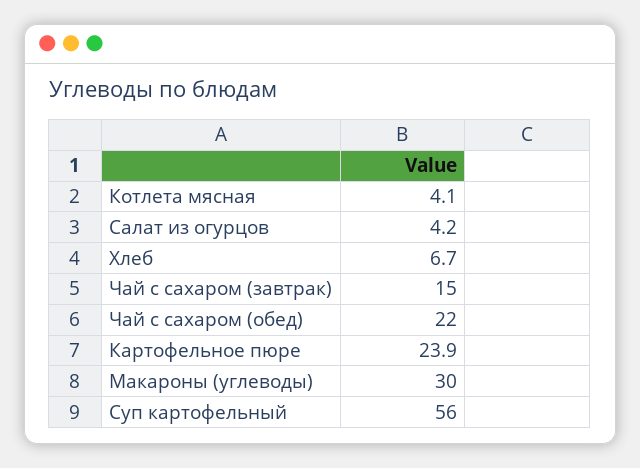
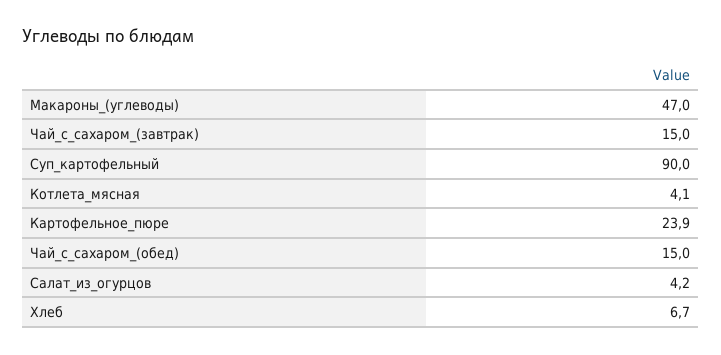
Чай с сахаром (обед): 22 -> 15
Макароны (углеводы): 30 -> 47
Суп картофельный: 56 -> 90

